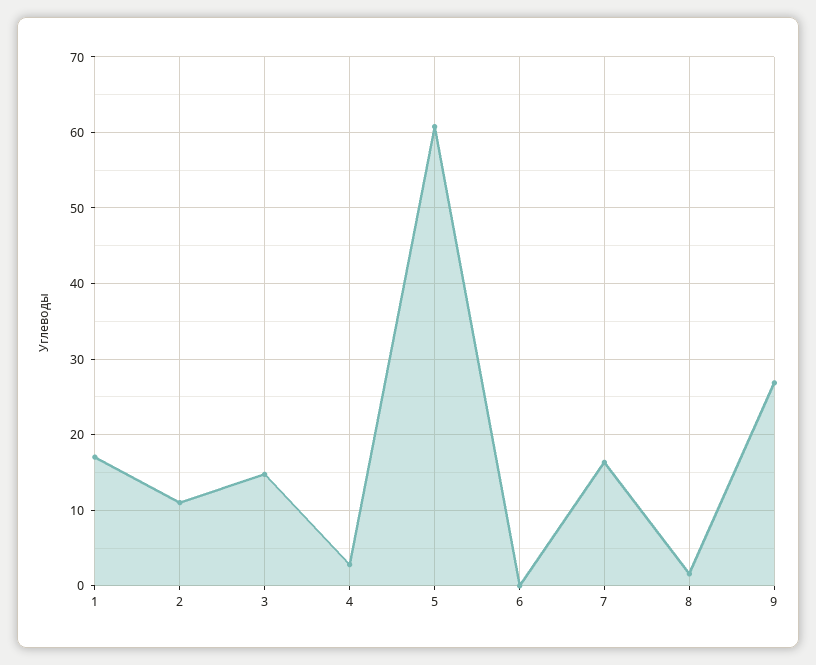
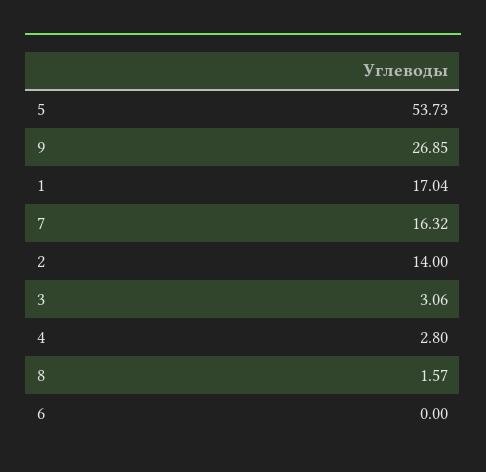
2: 11 -> 14
3: 15 -> 3.06
5: 61 -> 53.73

